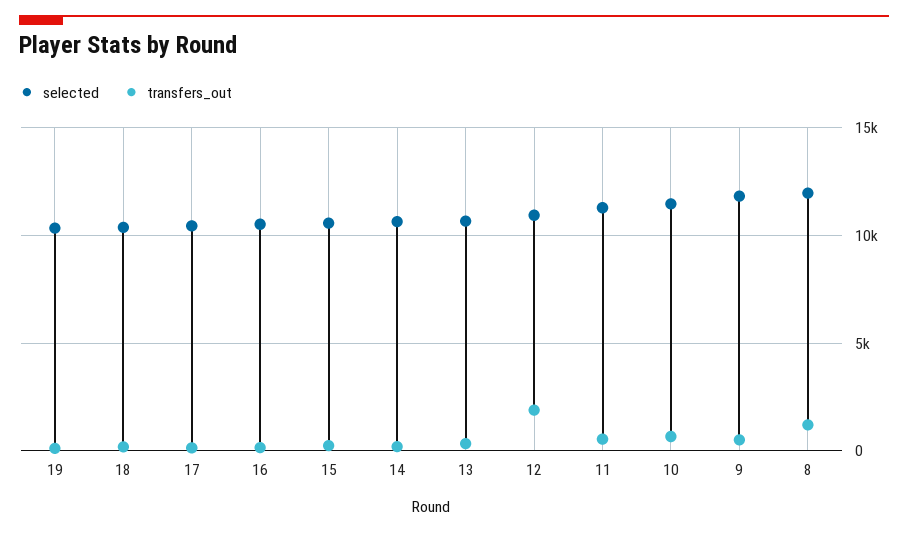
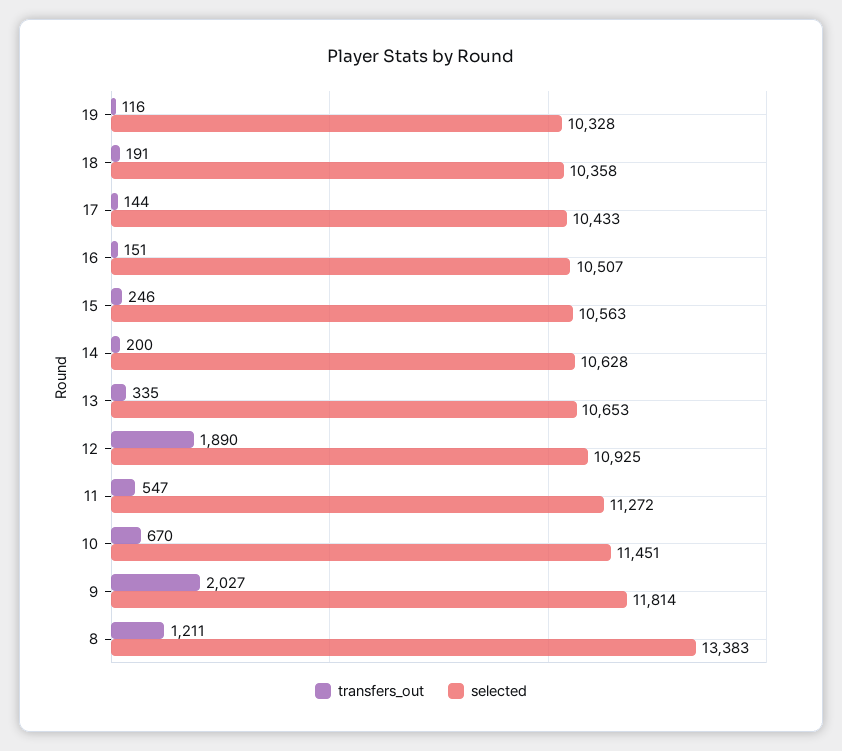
transfers_out, 9: 500 -> 2027
selected, 8: 12000 -> 13383

